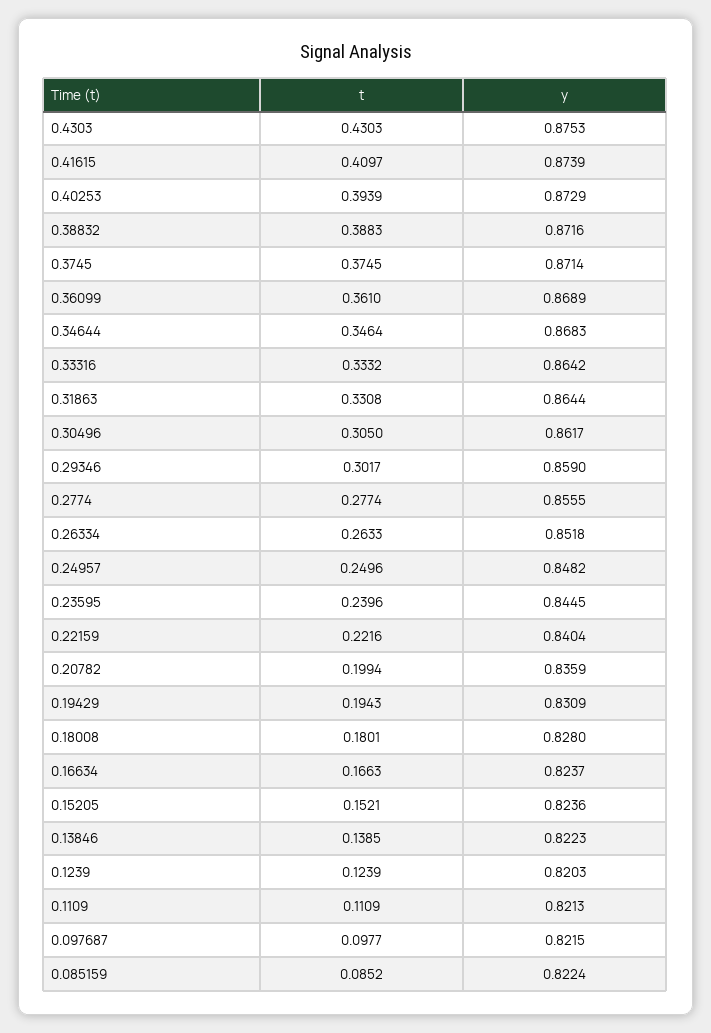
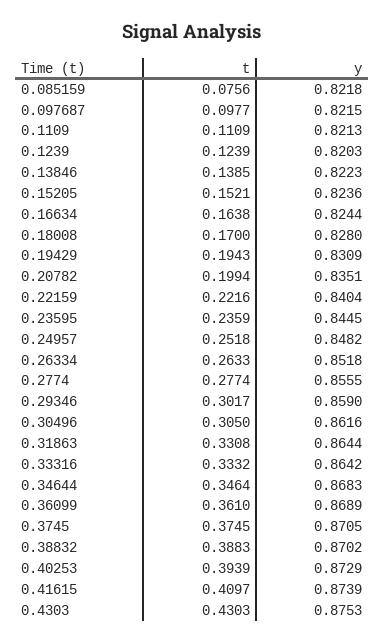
y, 0.38832: 0.8716 -> 0.8702
y, 0.3745: 0.8714 -> 0.8705
y, 0.30496: 0.8617 -> 0.8616
t, 0.24957: 0.2496 -> 0.2518
t, 0.23595: 0.2396 -> 0.2359
y, 0.20782: 0.8359 -> 0.8351
t, 0.18008: 0.1801 -> 0.17
t, 0.16634: 0.1663 -> 0.1638
y, 0.16634: 0.8237 -> 0.8244
t, 0.085159: 0.0852 -> 0.0756
y, 0.085159: 0.8224 -> 0.8218

